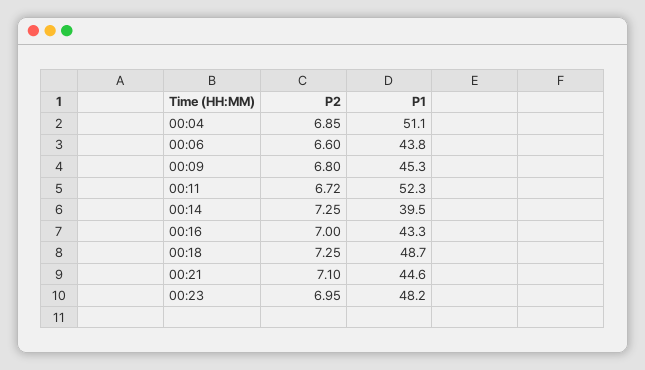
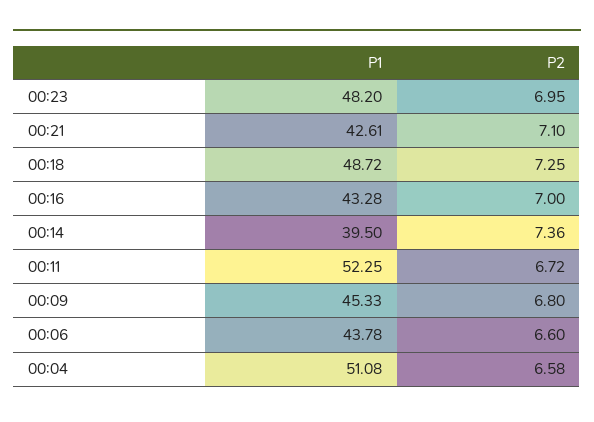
P2, 00:04: 6.85 -> 6.58
P2, 00:14: 7.25 -> 7.36
P1, 00:21: 44.6 -> 42.61

